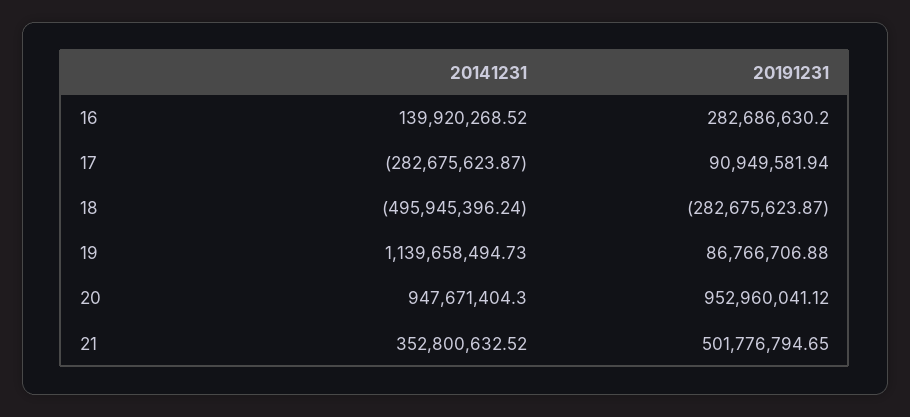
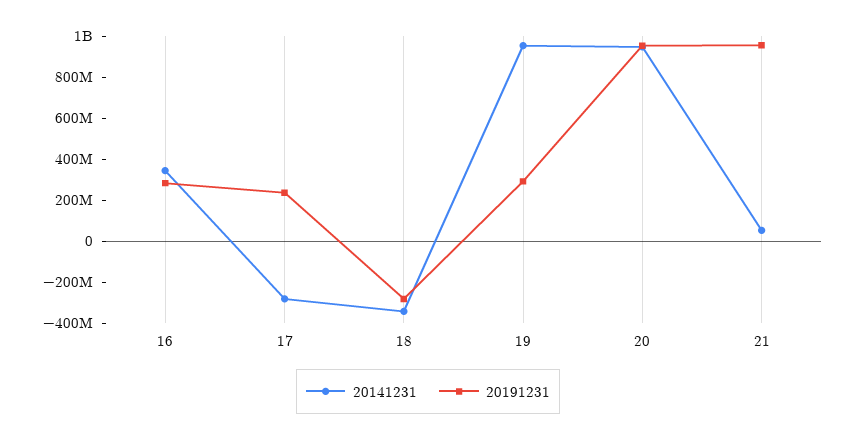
20141231, 16: 139920268.52 -> 350000000
20191231, 17: 90949581.94 -> 250000000
20141231, 18: -495945396.24 -> -350000000
20141231, 19: 1139658494.73 -> 950000000
20191231, 19: 86766706.88 -> 300000000
20141231, 21: 352800632.52 -> 50000000
20191231, 21: 501776794.65 -> 950000000

